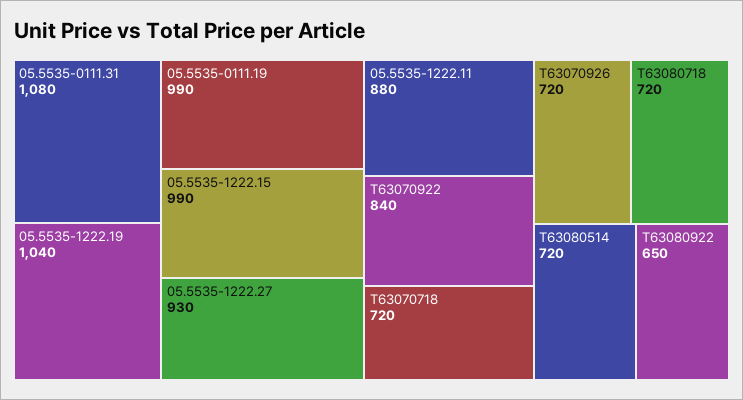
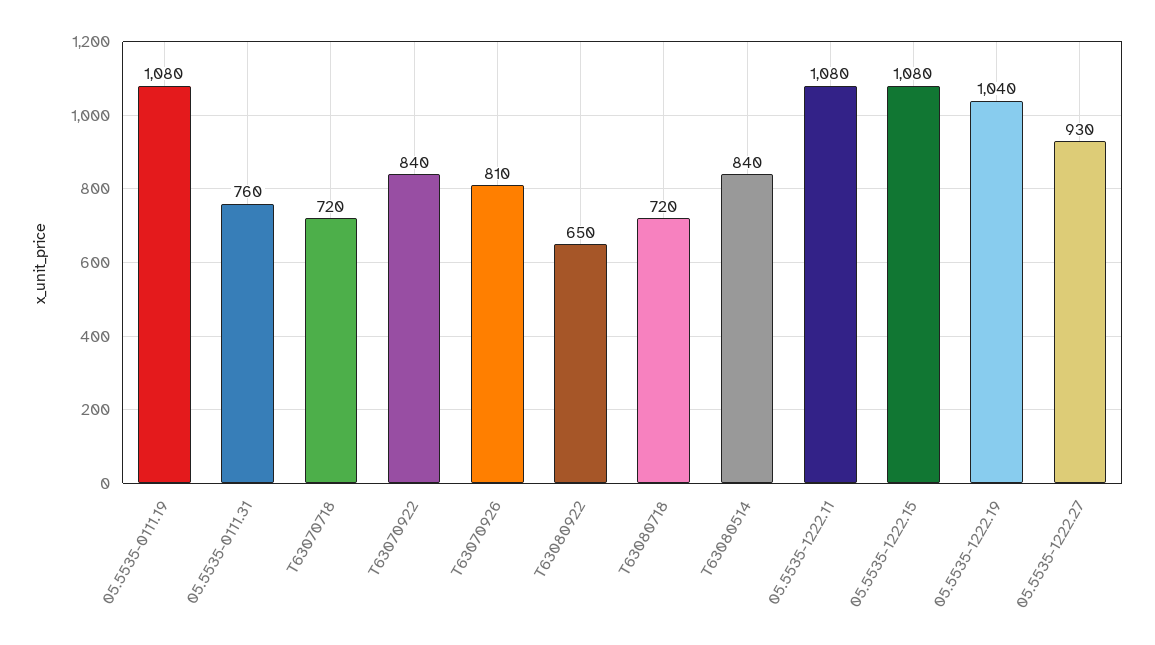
05.5535-0111.31: 1080 -> 760
05.5535-0111.19: 990 -> 1080
05.5535-1222.15: 990 -> 1080
05.5535-1222.11: 880 -> 1080
T63070926: 720 -> 810
T63080514: 720 -> 840

